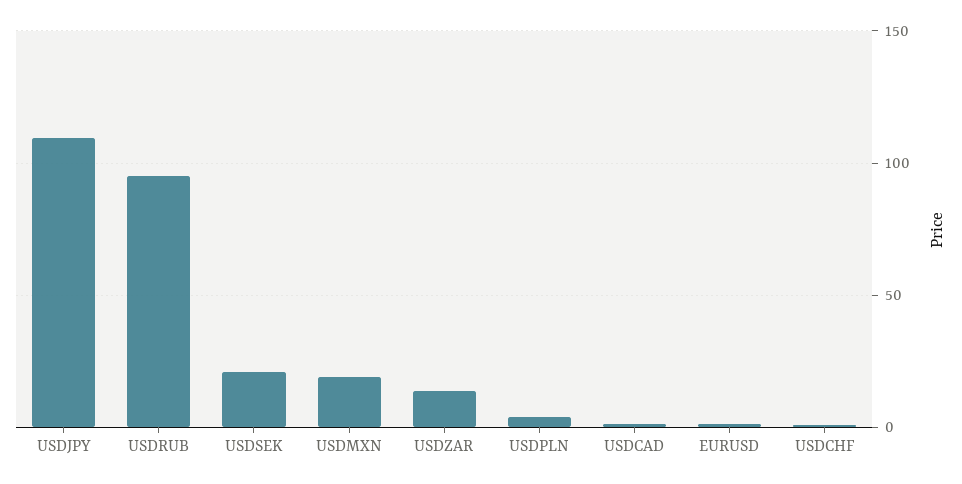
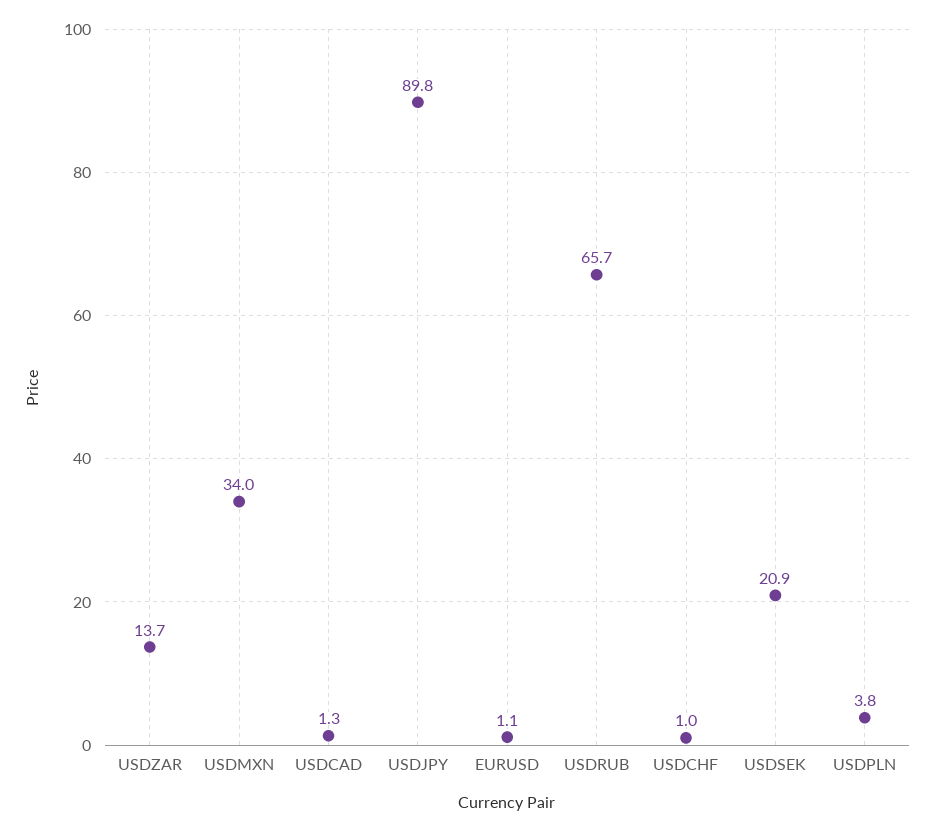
USDJPY: 110 -> 89.8
USDRUB: 95 -> 65.7
USDMXN: 20 -> 34

